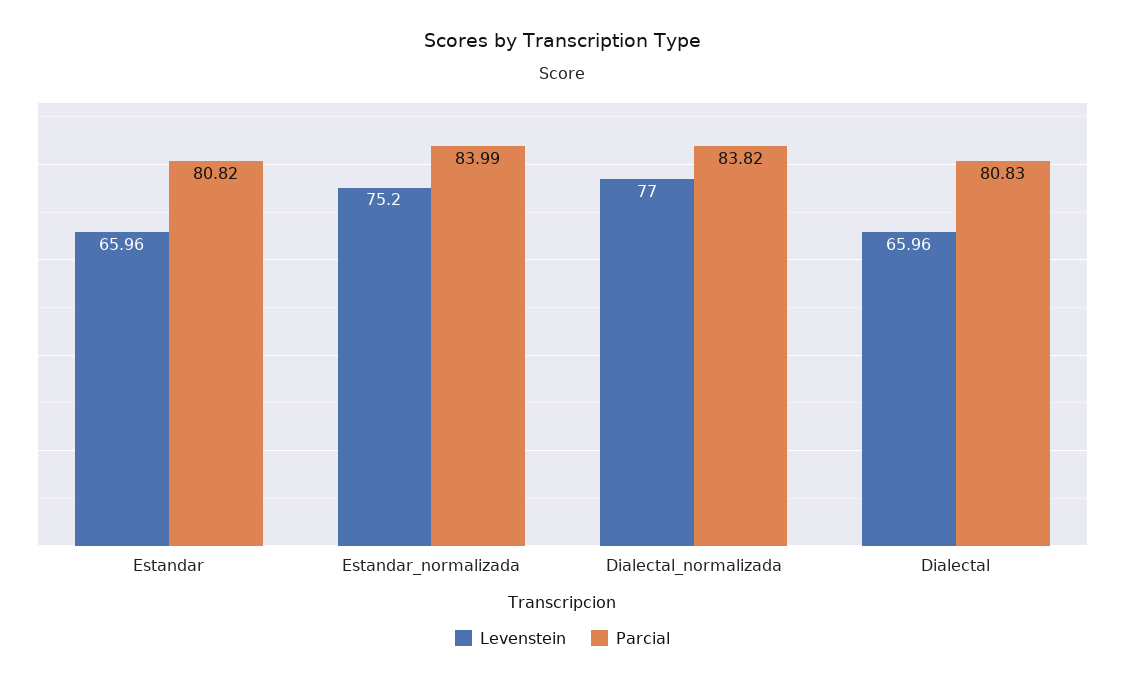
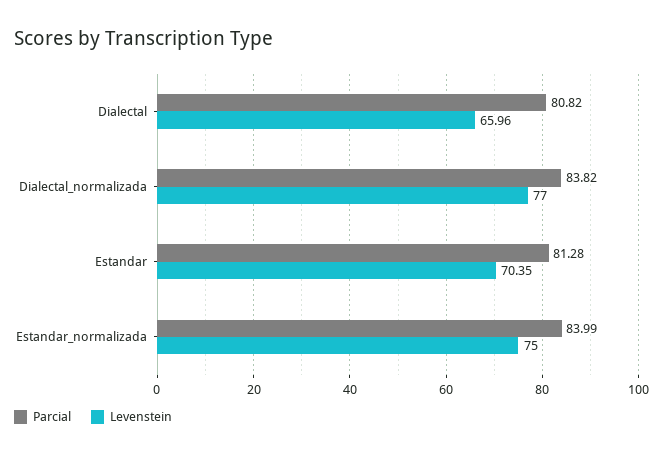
Levenstein, Estandar: 65.96 -> 70.35
Parcial, Estandar: 80.82 -> 81.28
Levenstein, Estandar_normalizada: 75.2 -> 75
Parcial, Dialectal: 80.83 -> 80.82

